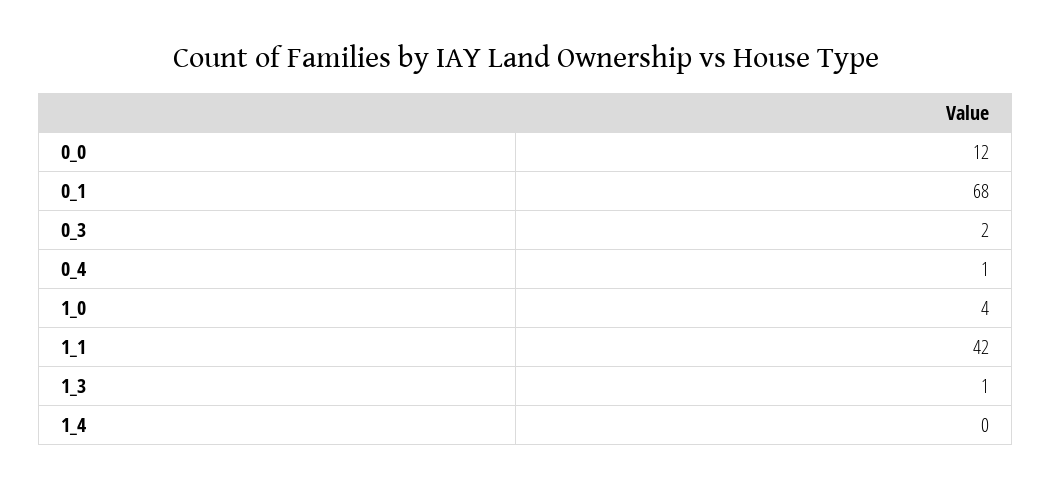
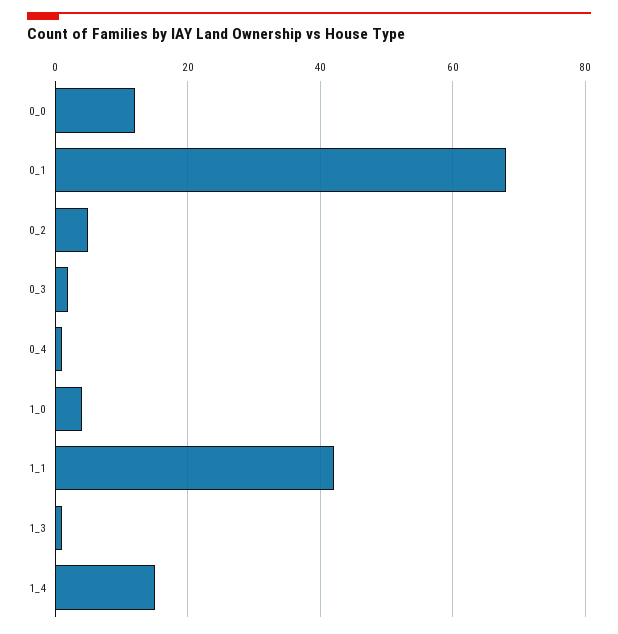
1_4: 0 -> 15
0_2: none -> 5

